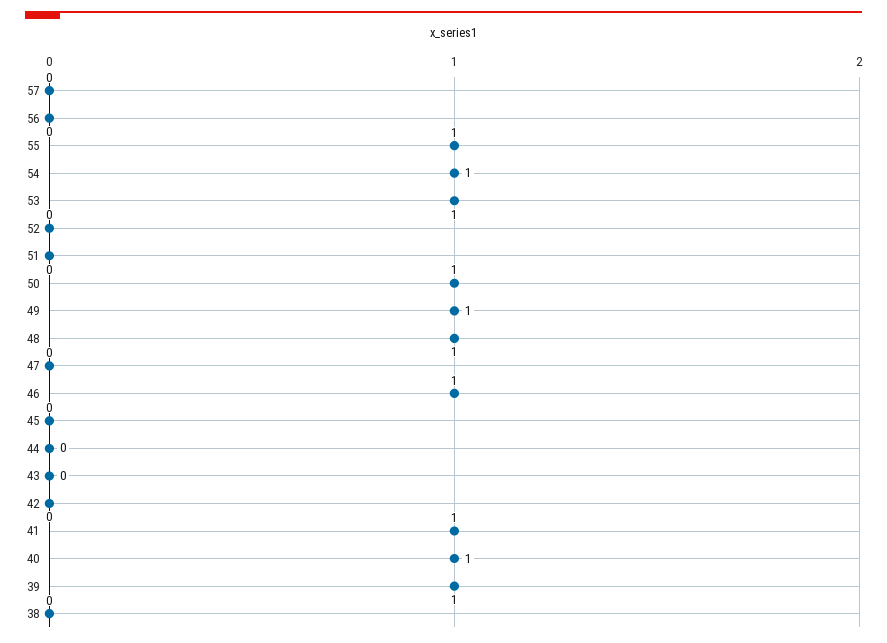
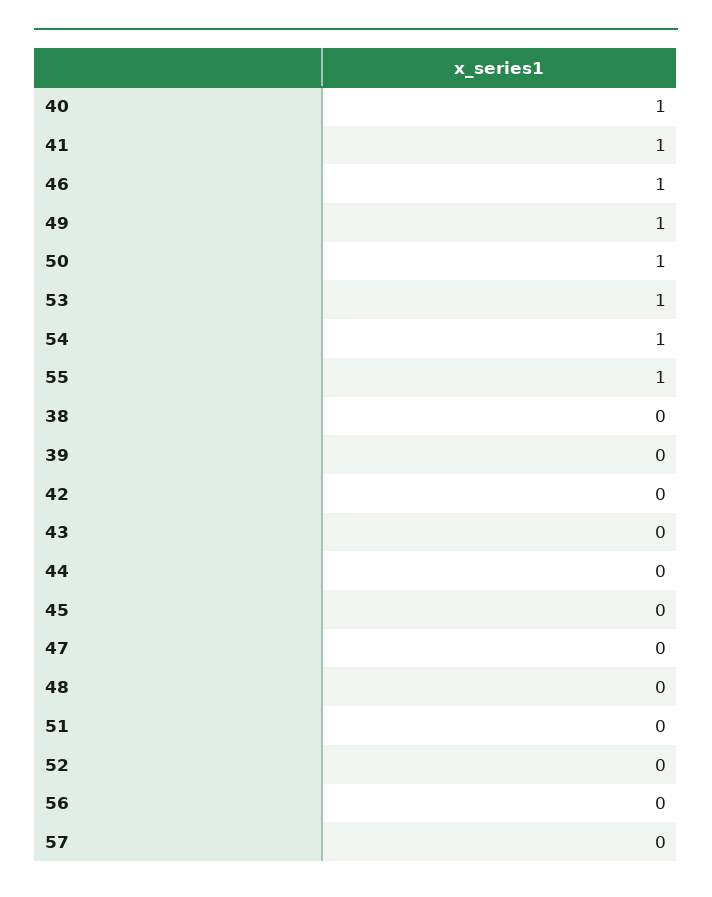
48: 1 -> 0
39: 1 -> 0

